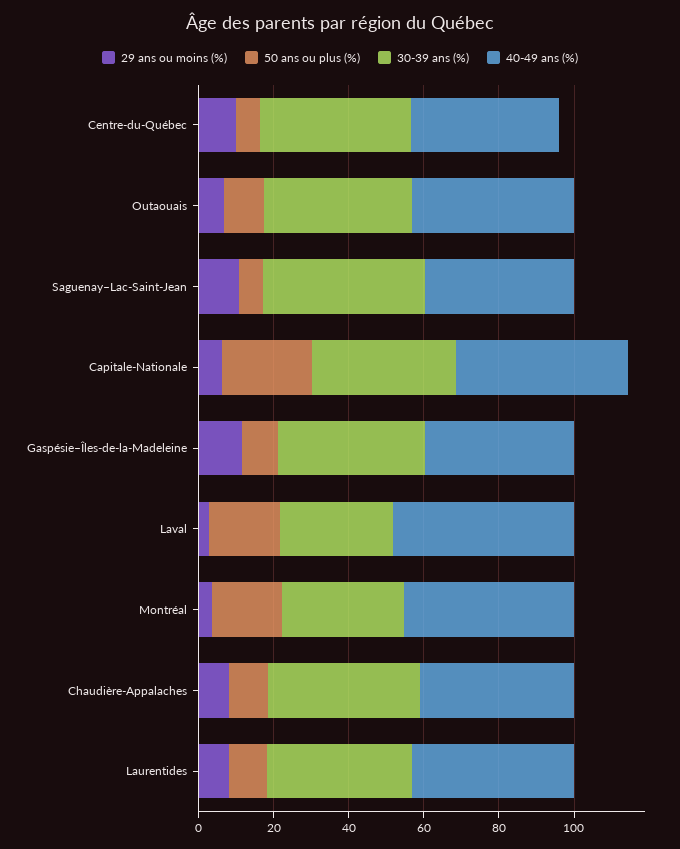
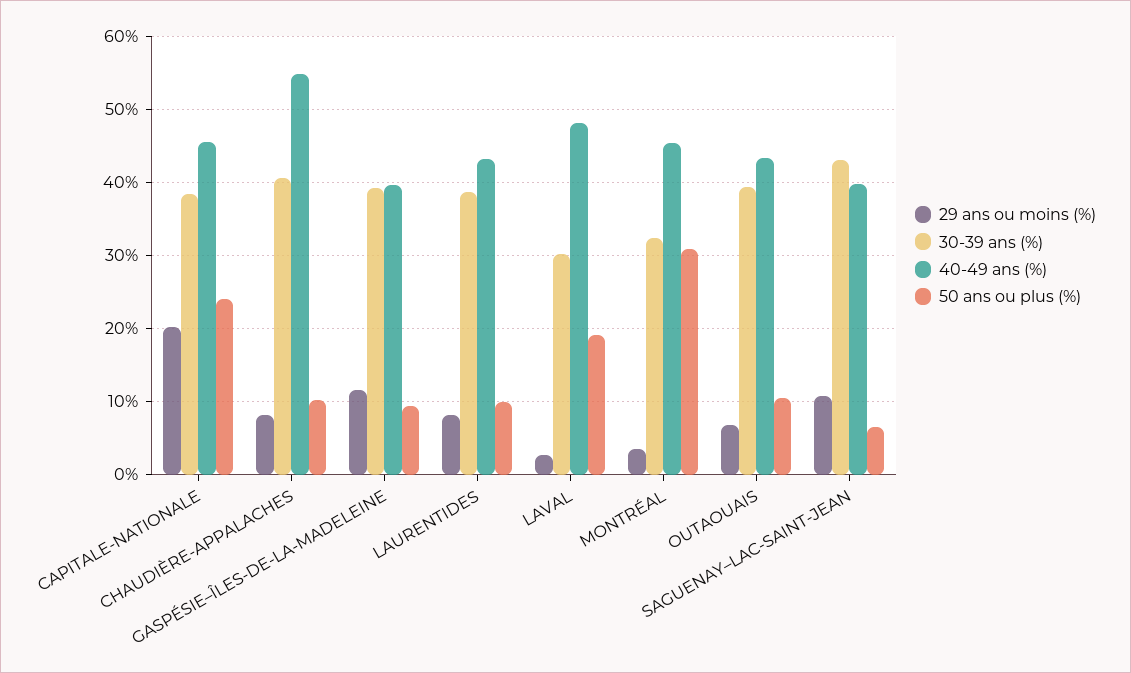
29 ans ou moins (%), Centre-du-Québec: 10 -> none
50 ans ou plus (%), Centre-du-Québec: 5 -> none
30-39 ans (%), Centre-du-Québec: 40 -> none
40-49 ans (%), Centre-du-Québec: 40 -> none
29 ans ou moins (%), Capitale-Nationale: 5 -> 20
50 ans ou plus (%), Montréal: 20 -> 31
40-49 ans (%), Chaudière-Appalaches: 40 -> 55

